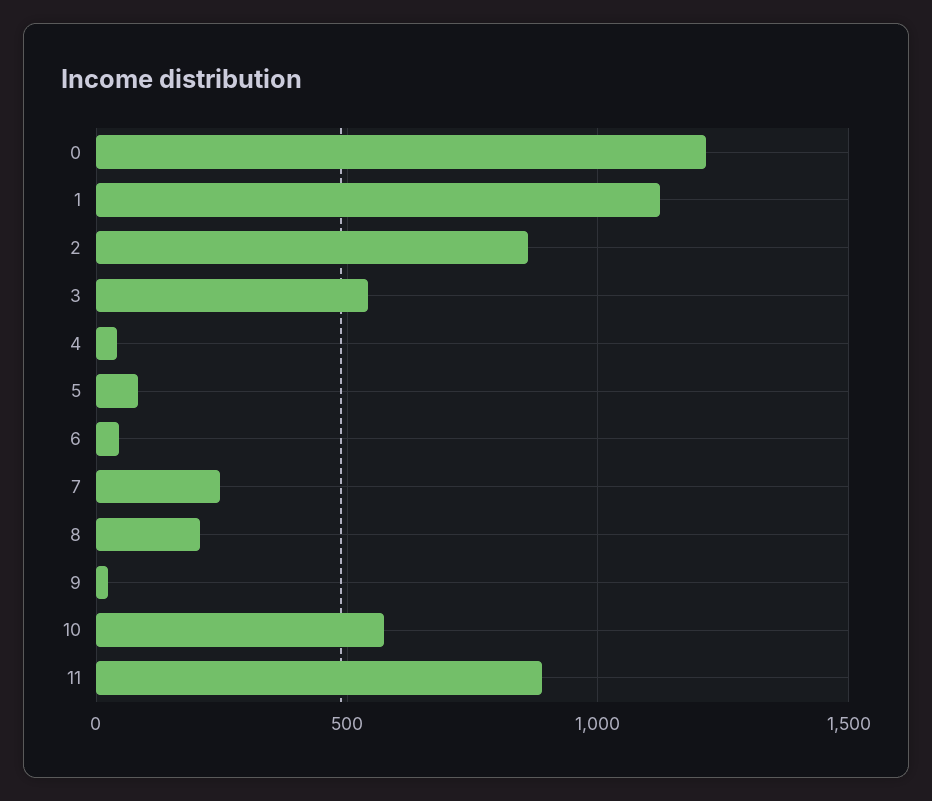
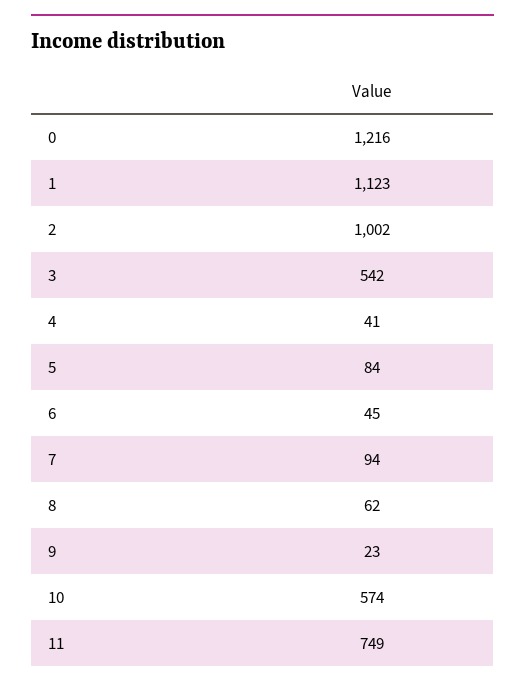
2: 850 -> 1002
7: 250 -> 94
8: 200 -> 62
11: 900 -> 749

